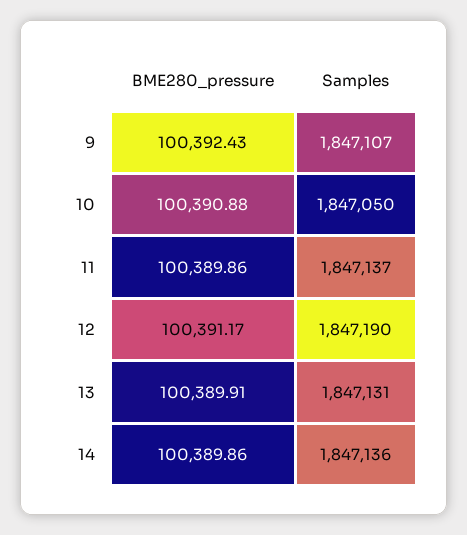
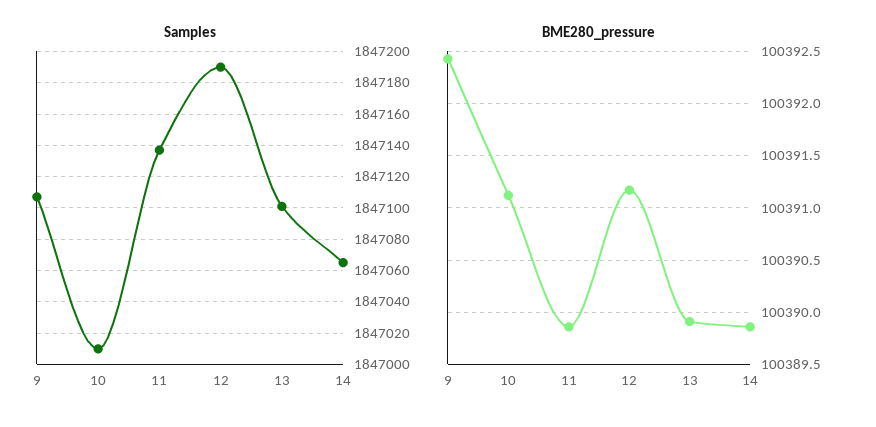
BME280_pressure, 10: 100390.88 -> 100391.1
Samples, 10: 1847050 -> 1847010
Samples, 13: 1847131 -> 1847100
Samples, 14: 1847136 -> 1847065

